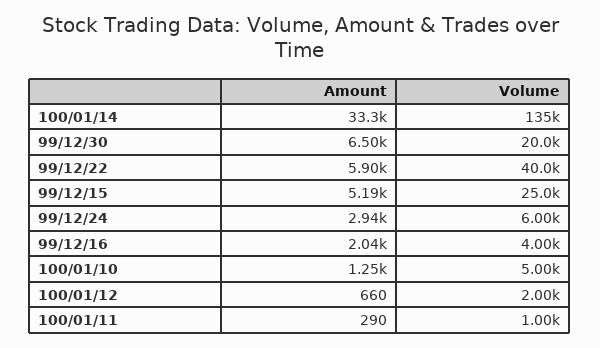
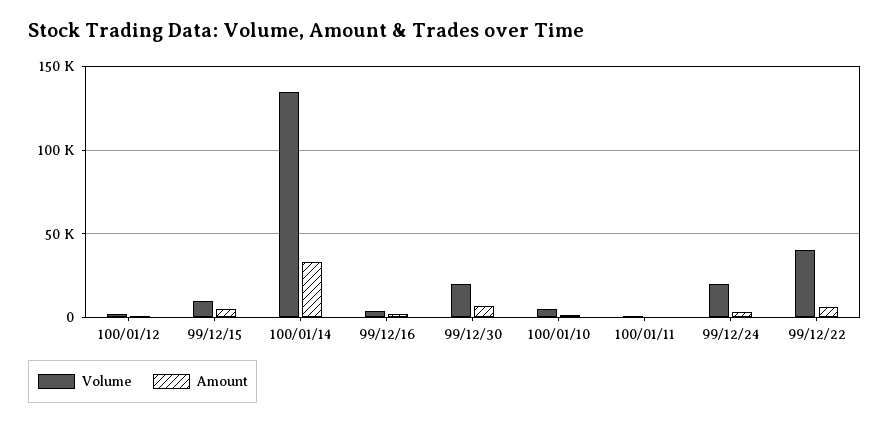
Volume, 99/12/15: 25000 -> 10000
Volume, 99/12/24: 6000 -> 20000

